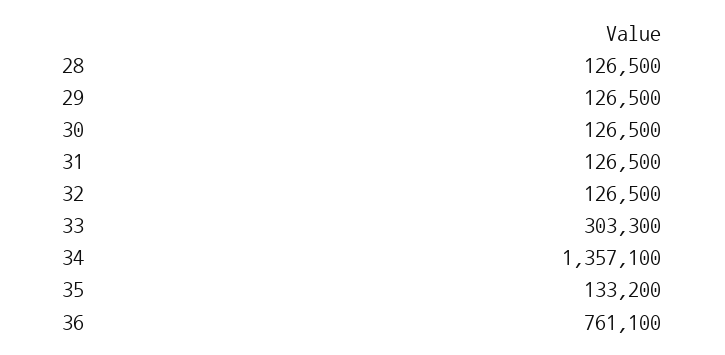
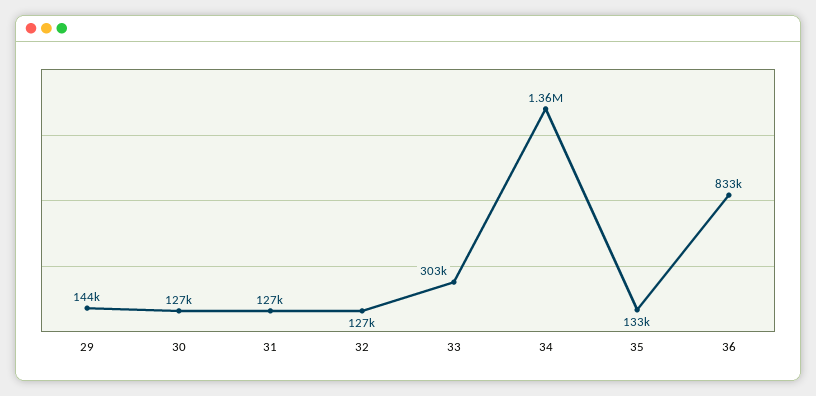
28: 126500 -> none
29: 126500 -> 144000
36: 761100 -> 833000

